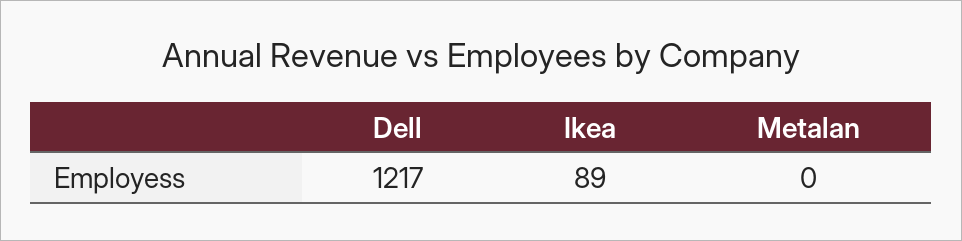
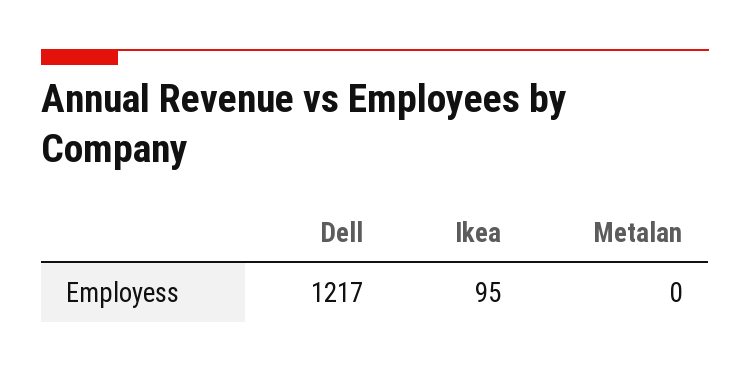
Ikea: 89 -> 95

